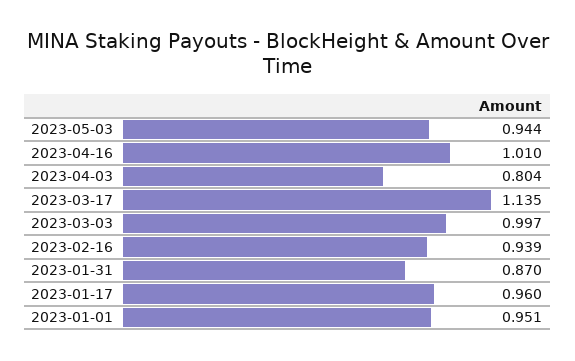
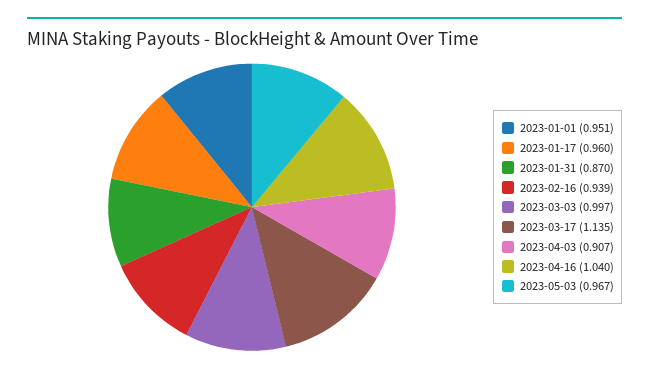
2023-05-03: 0.944 -> 0.967
2023-04-16: 1.01 -> 1.04
2023-04-03: 0.804 -> 0.907

